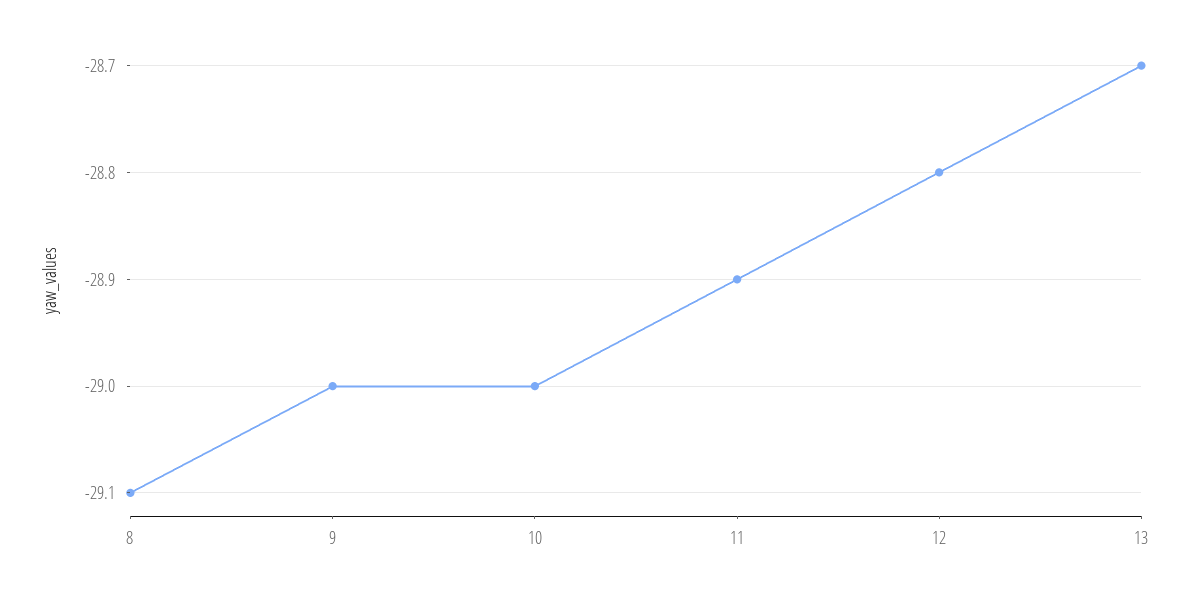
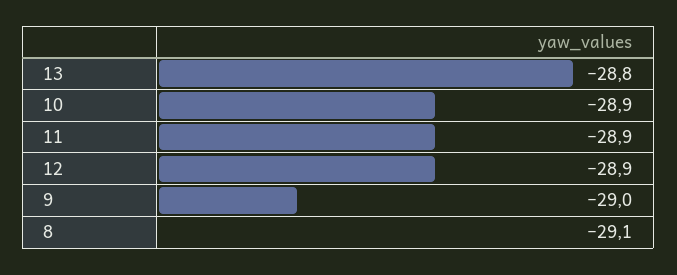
10: -29 -> -28.9
12: -28.8 -> -28.9
13: -28.7 -> -28.8

